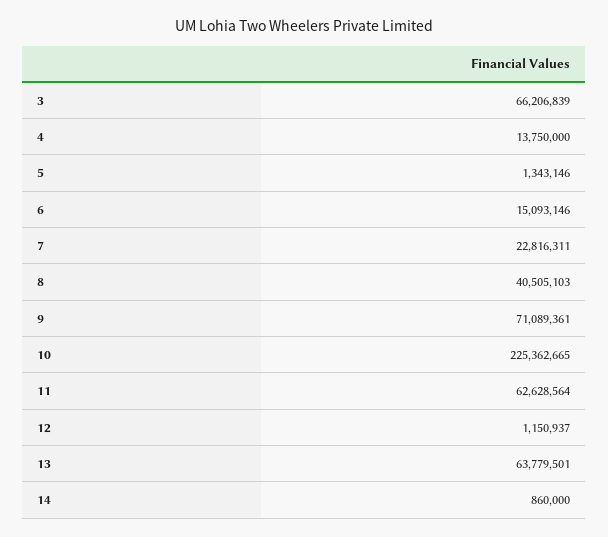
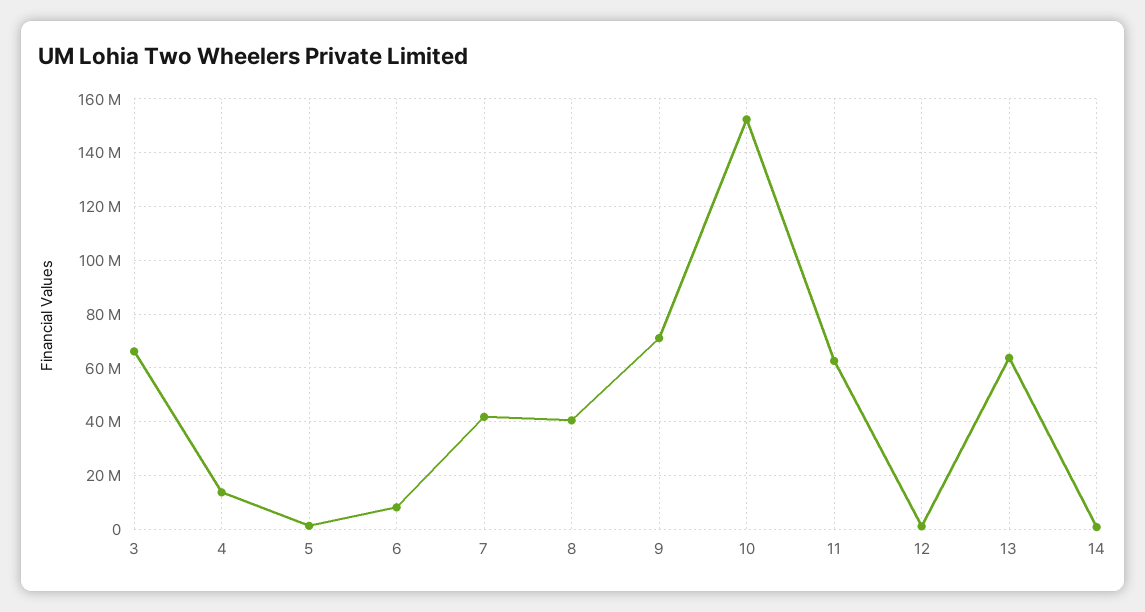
6: 15093146 -> 7500000
7: 22816311 -> 42500000
10: 225362665 -> 152500000

